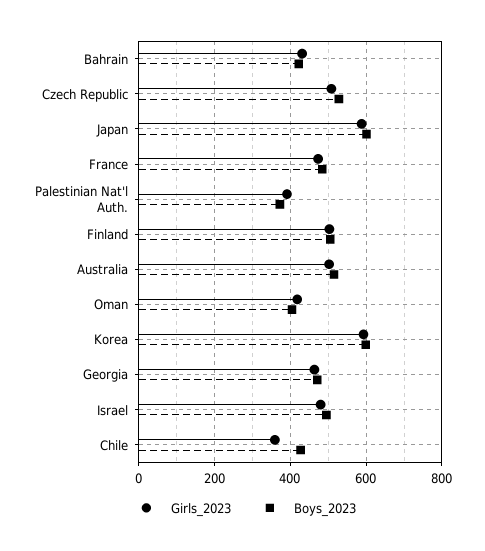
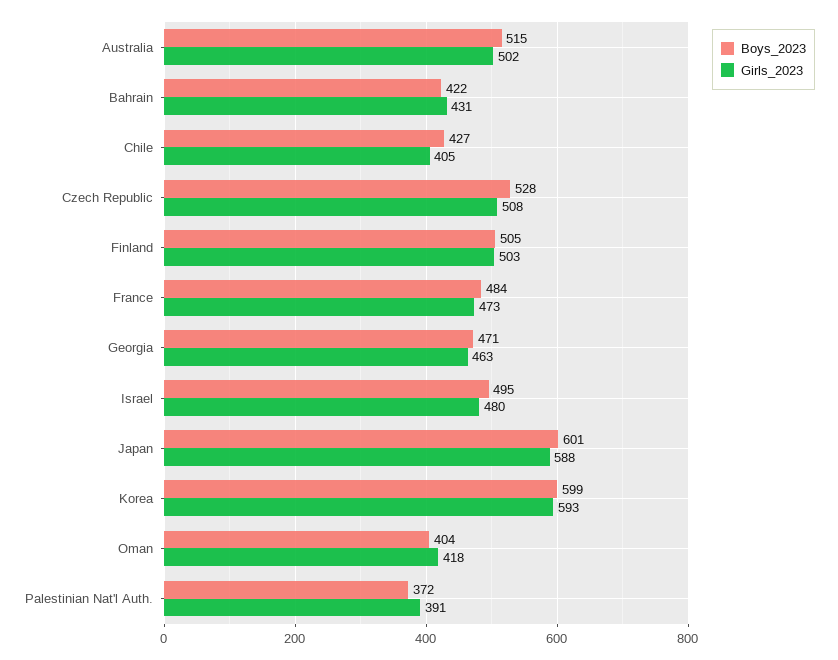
Girls_2023, Chile: 360 -> 405

